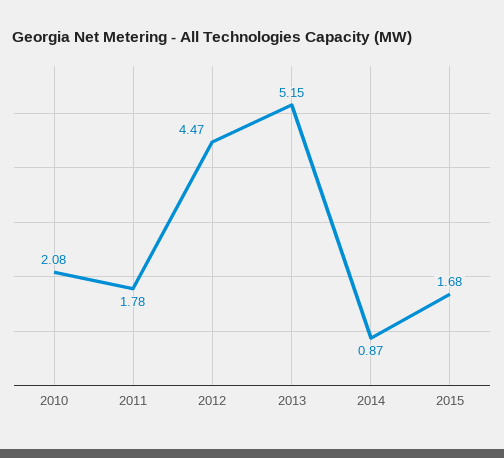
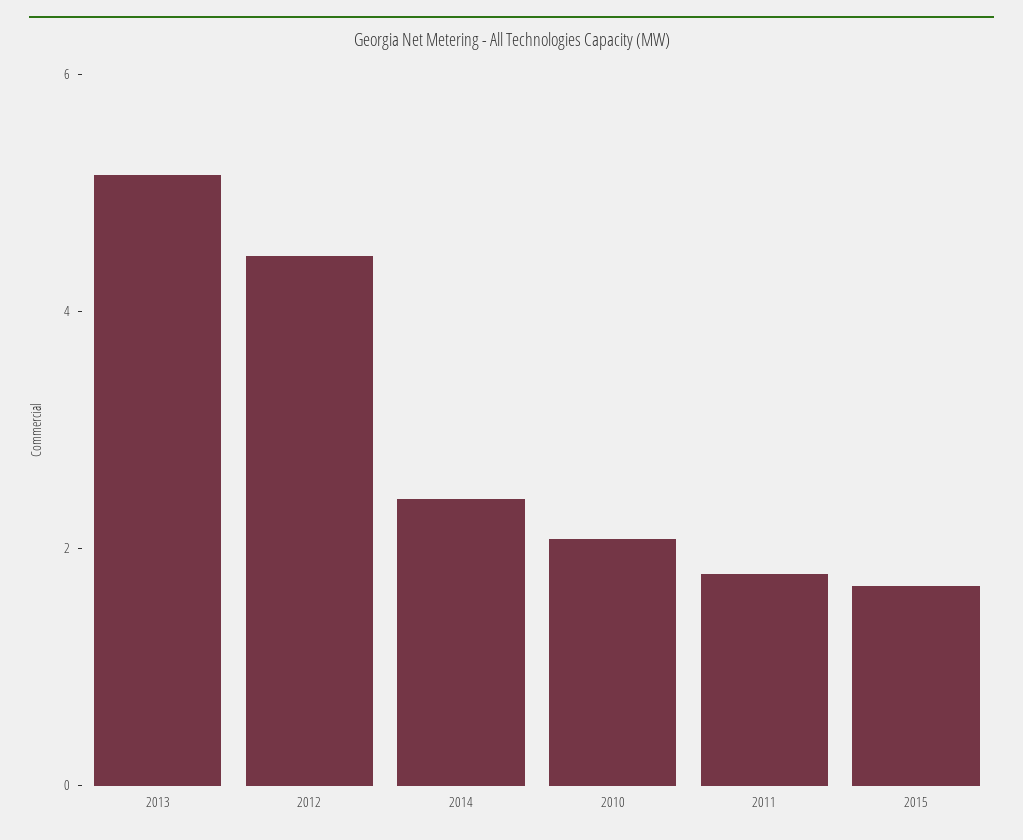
2014: 0.87 -> 2.5

